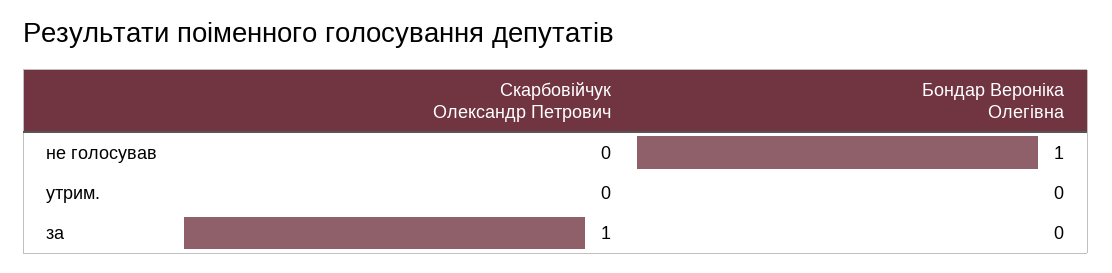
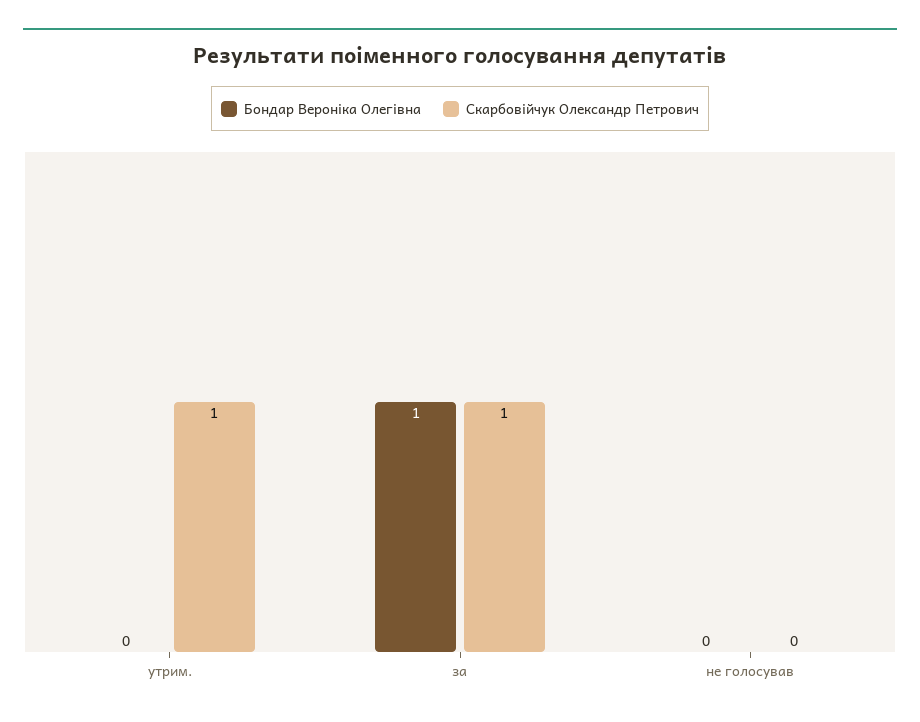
Бондар Вероніка Олегівна, не голосував: 1 -> 0
Скарбовійчук Олександр Петрович, утрим.: 0 -> 1
Бондар Вероніка Олегівна, за: 0 -> 1

